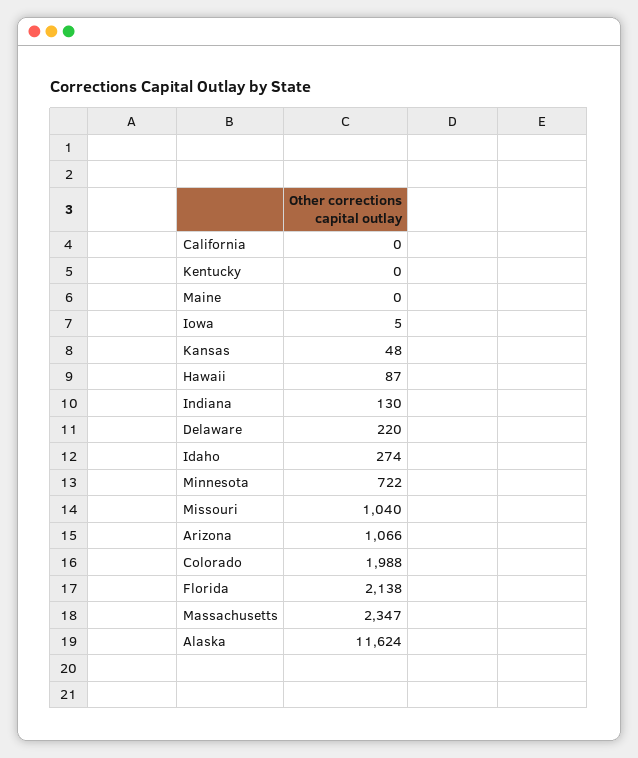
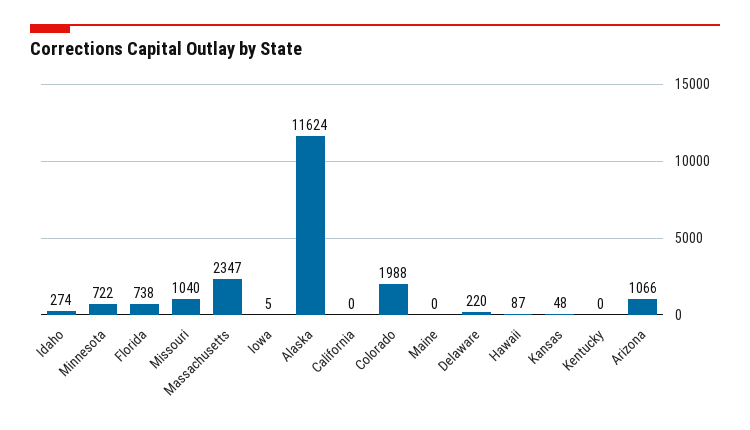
Indiana: 130 -> none
Florida: 2138 -> 738

